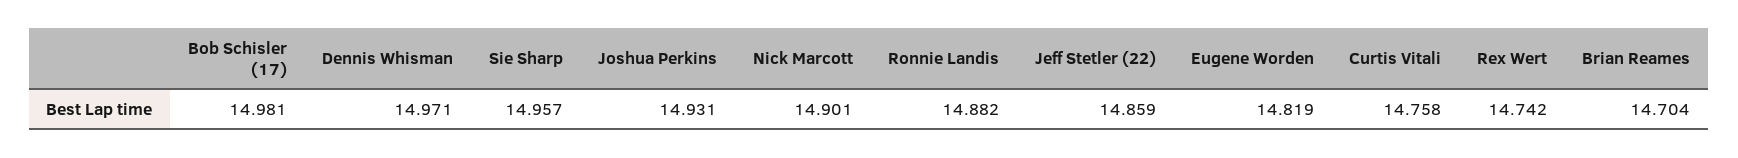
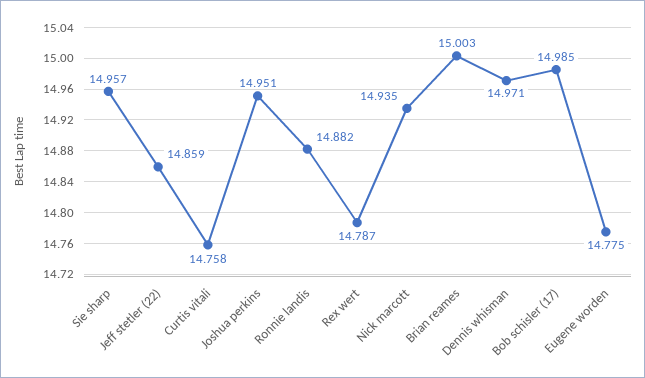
Bob Schisler (17): 14.981 -> 14.985
Joshua Perkins: 14.931 -> 14.951
Nick Marcott: 14.901 -> 14.935
Eugene Worden: 14.819 -> 14.775
Rex Wert: 14.742 -> 14.787
Brian Reames: 14.704 -> 15.003

